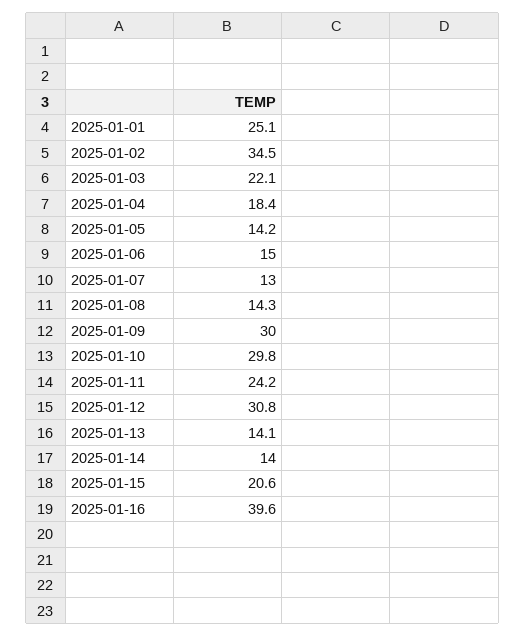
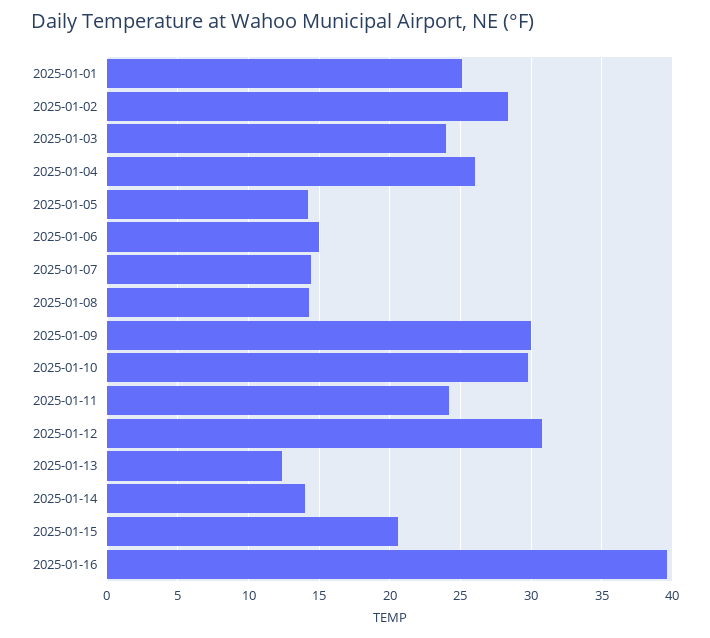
2025-01-02: 34.5 -> 28.5
2025-01-03: 22.1 -> 24
2025-01-04: 18.4 -> 26
2025-01-07: 13 -> 14.5
2025-01-13: 14.1 -> 12.5

